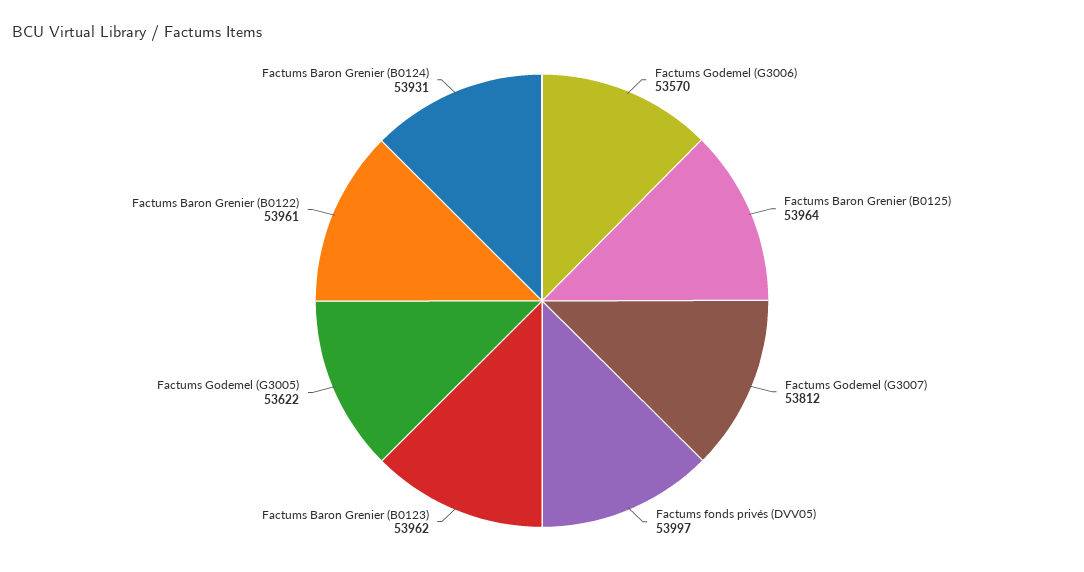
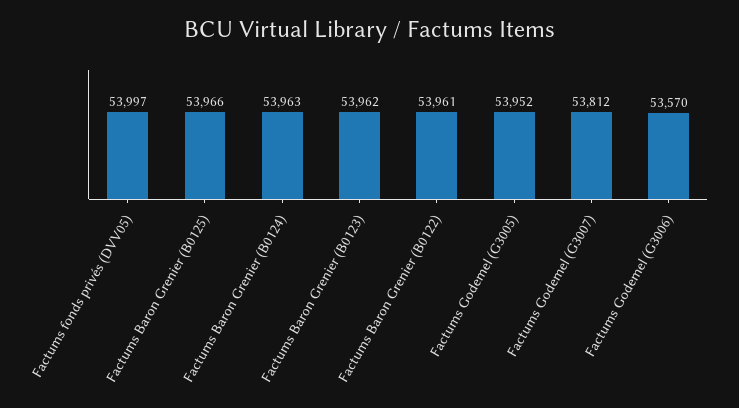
Factums Baron Grenier (B0125): 53964 -> 53966
Factums Godemel (G3005): 53622 -> 53952
Factums Baron Grenier (B0124): 53931 -> 53963

